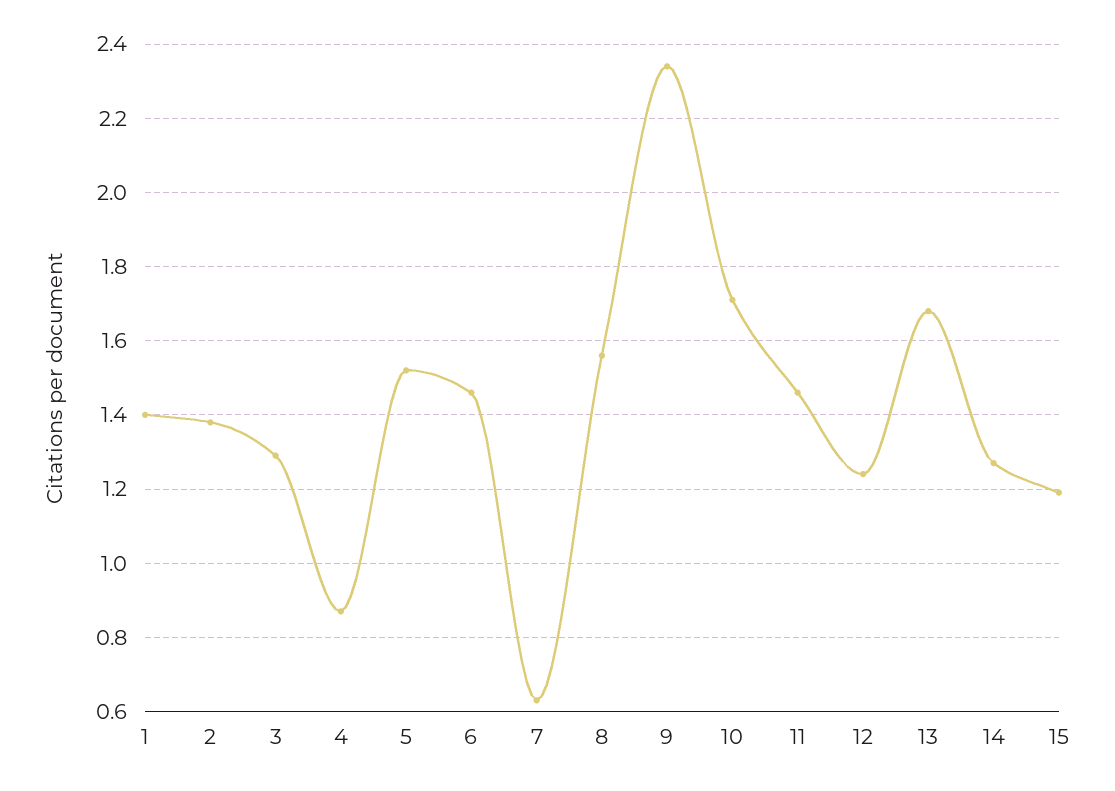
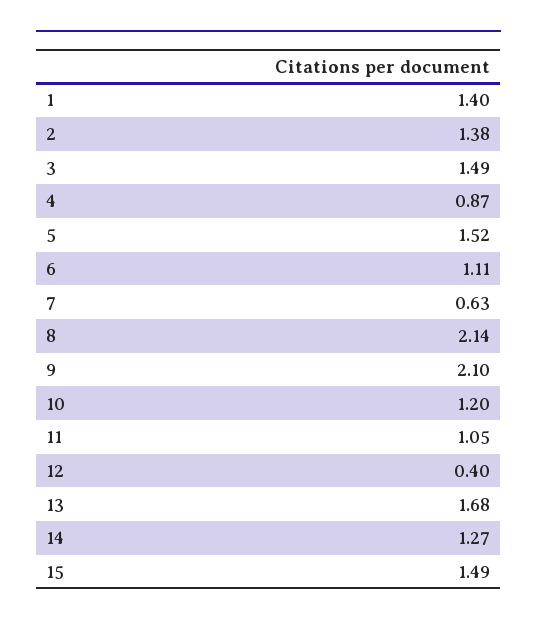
3: 1.3 -> 1.49
6: 1.45 -> 1.11
8: 1.55 -> 2.14
9: 2.35 -> 2.1
10: 1.7 -> 1.2
11: 1.45 -> 1.05
12: 1.25 -> 0.4
15: 1.2 -> 1.49

